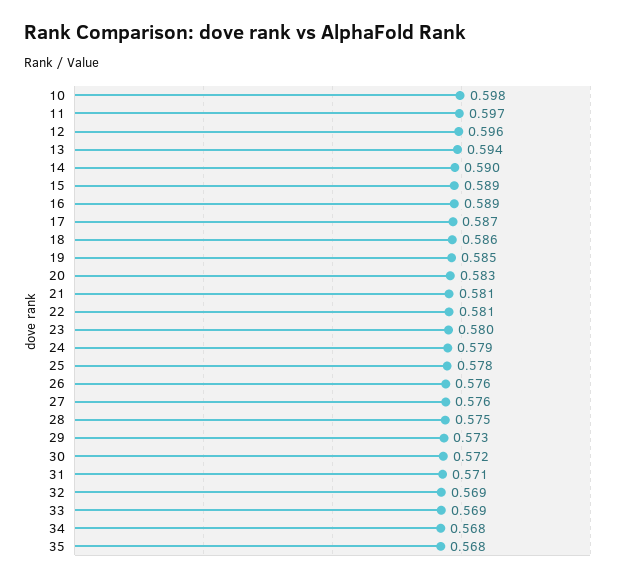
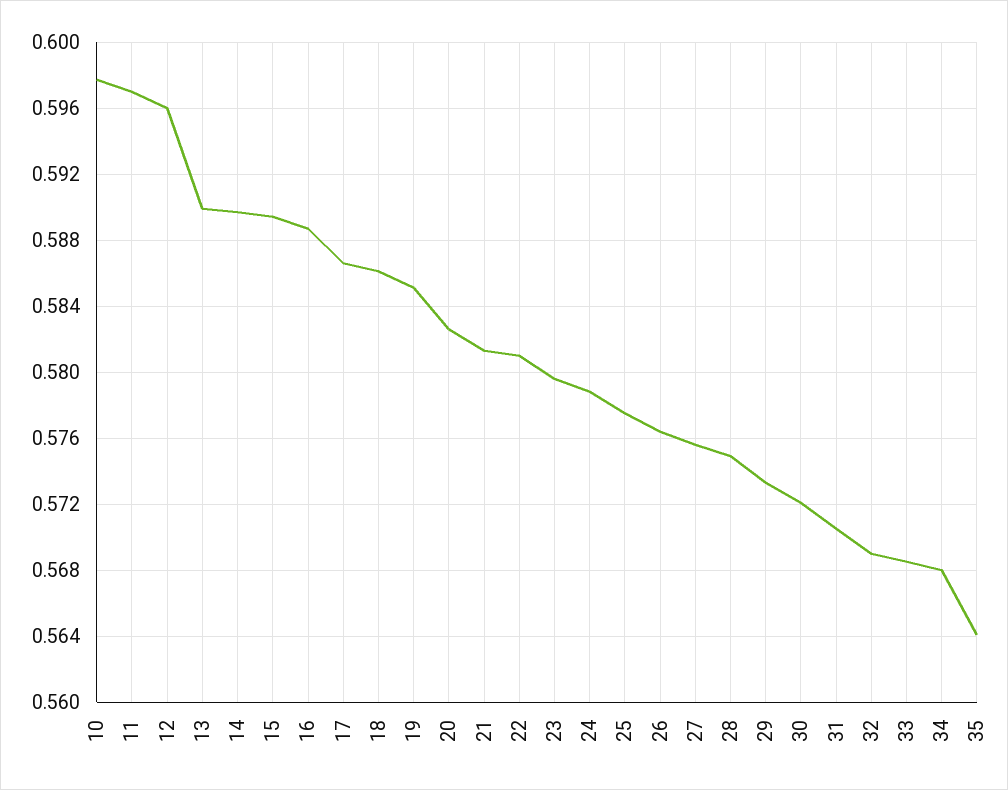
13: 0.594 -> 0.59
35: 0.568 -> 0.564

